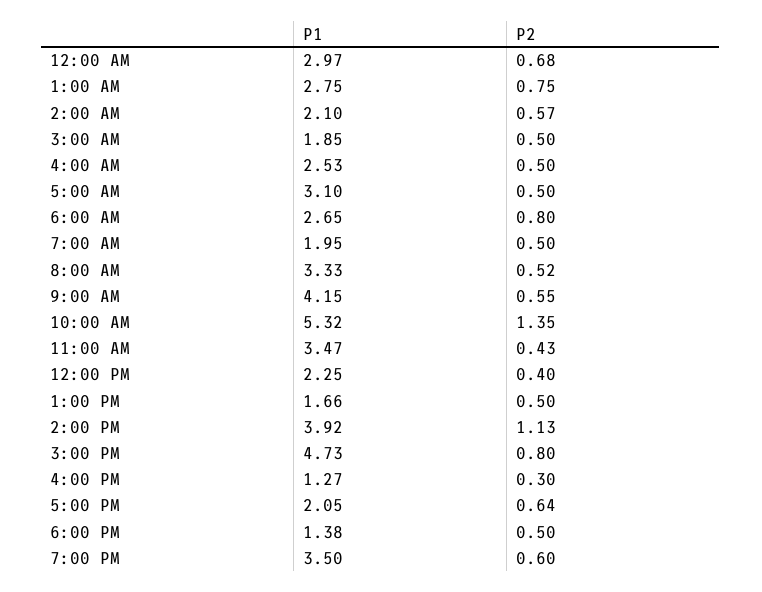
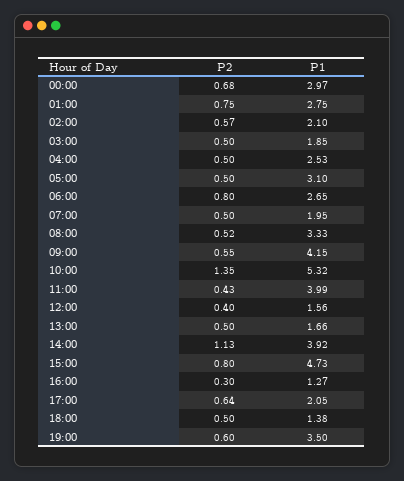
P1, 11:00 AM: 3.47 -> 3.99
P1, 12:00 PM: 2.25 -> 1.56

